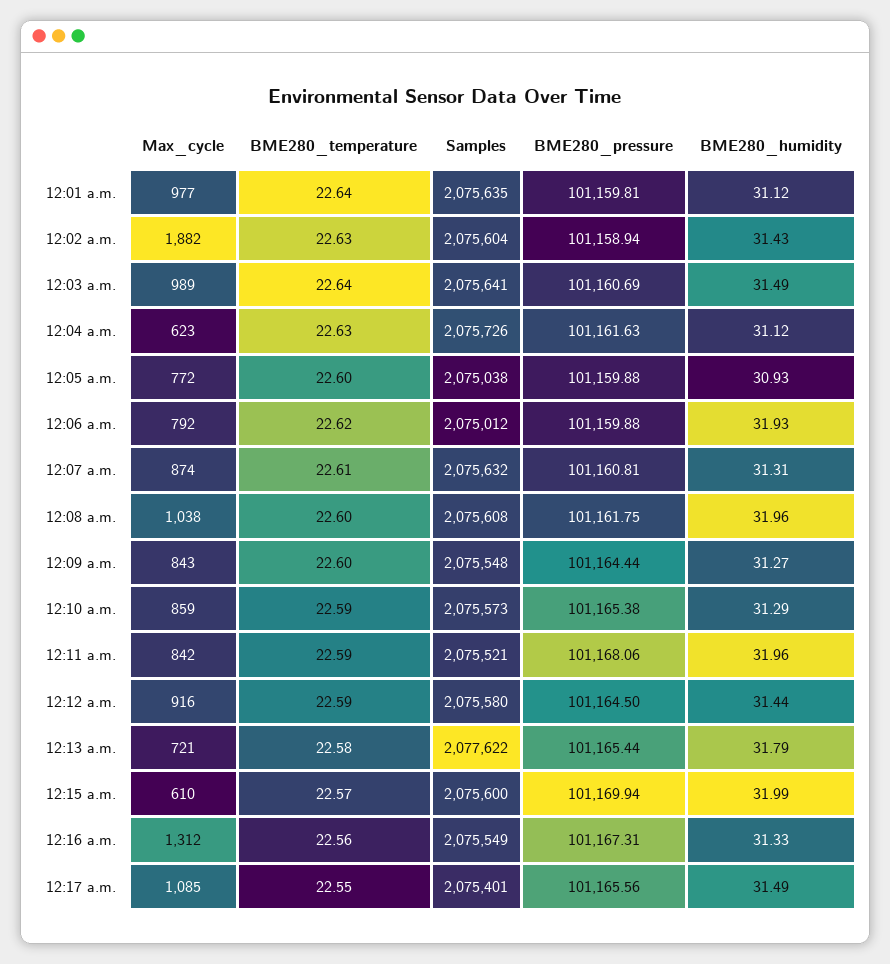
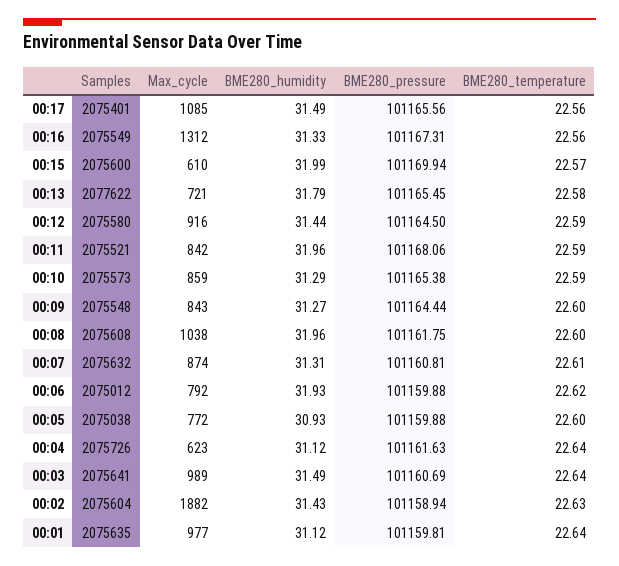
BME280_temperature, 12:04 a.m.: 22.63 -> 22.64
BME280_pressure, 12:13 a.m.: 101165.44 -> 101165.45
BME280_temperature, 12:17 a.m.: 22.55 -> 22.56

